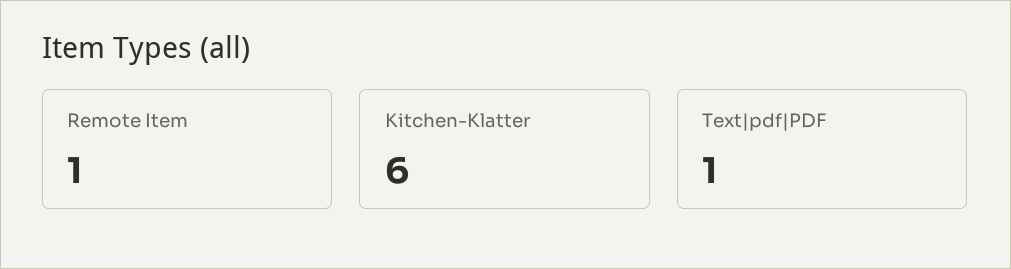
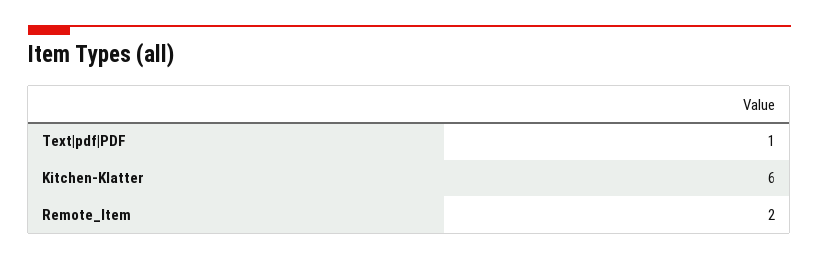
Remote Item: 1 -> 2

